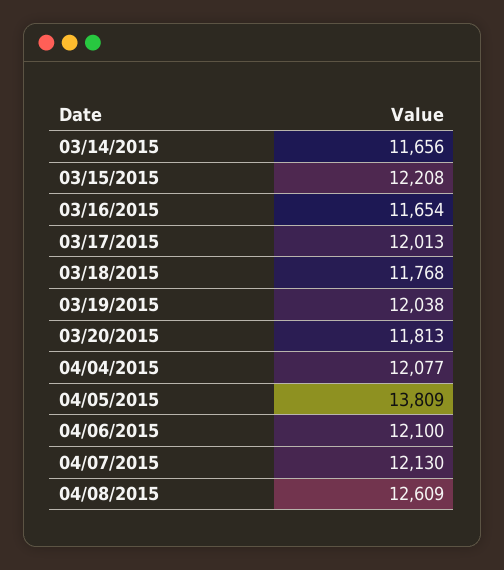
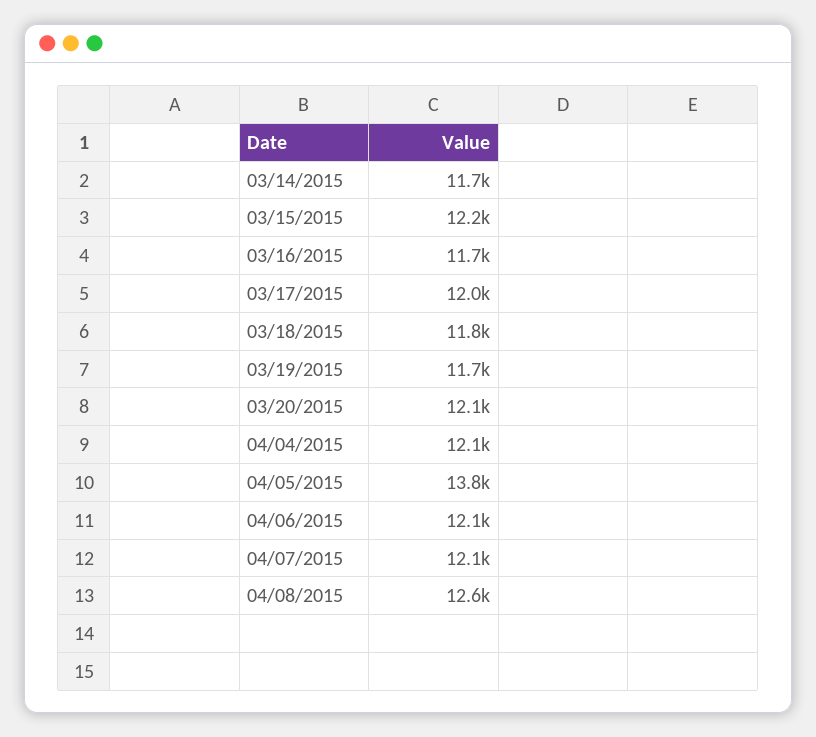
03/19/2015: 12038 -> 11700
03/20/2015: 11813 -> 12100

